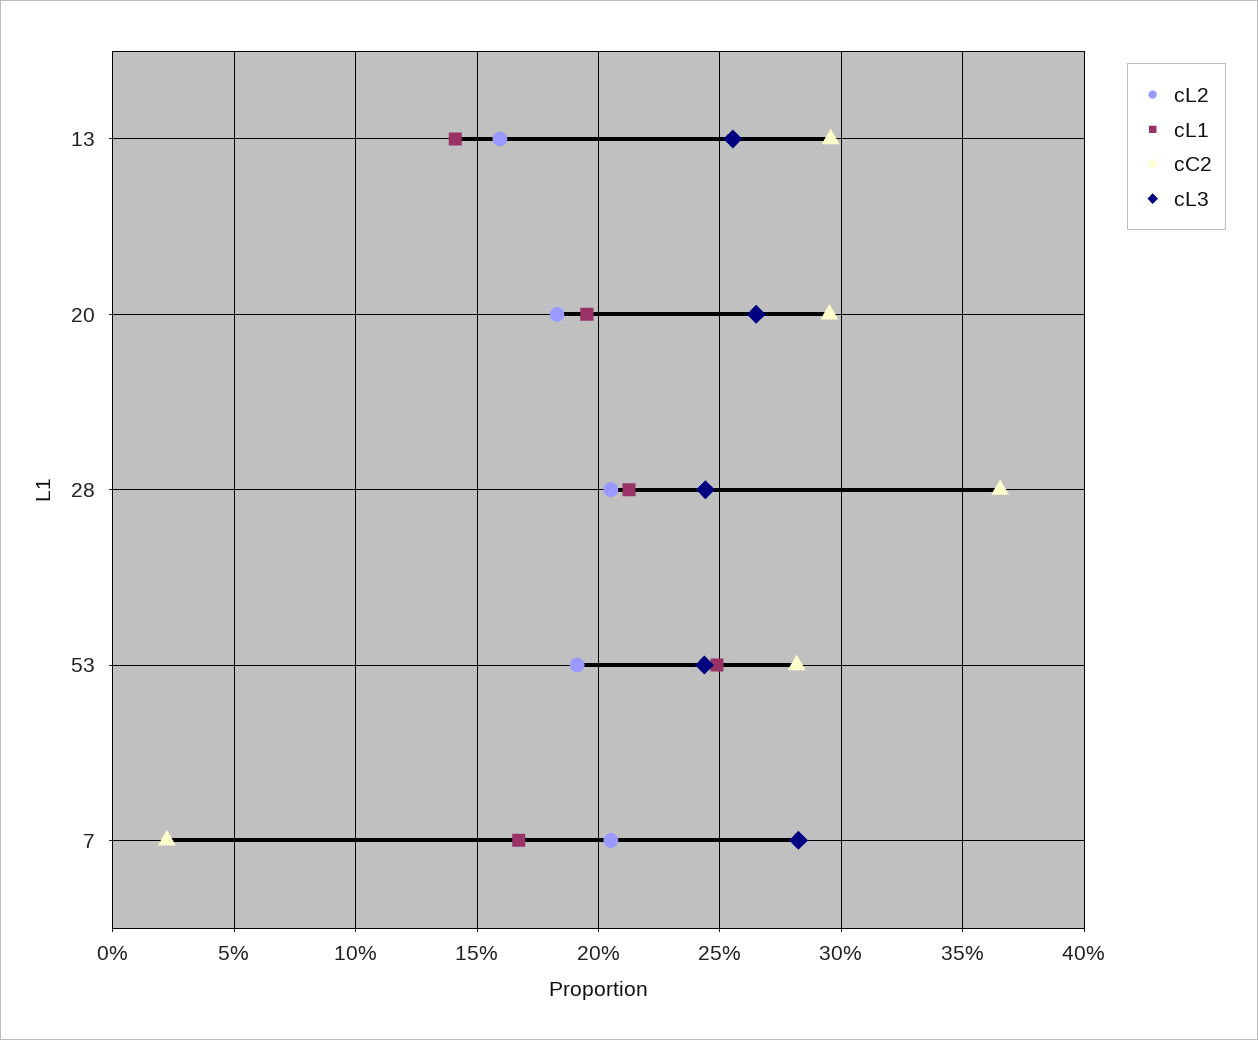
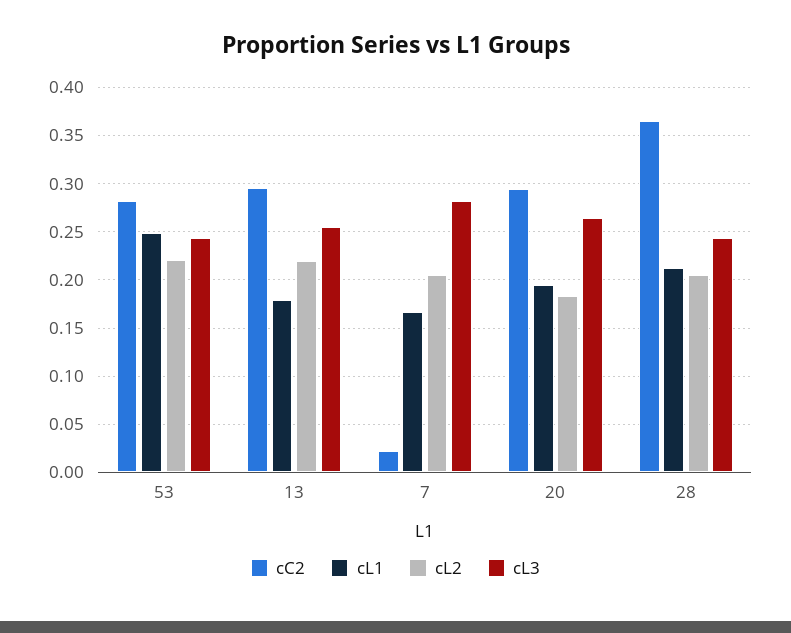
cL2, 13: 0.16 -> 0.22
cL1, 13: 0.14 -> 0.18
cL2, 53: 0.19 -> 0.22

